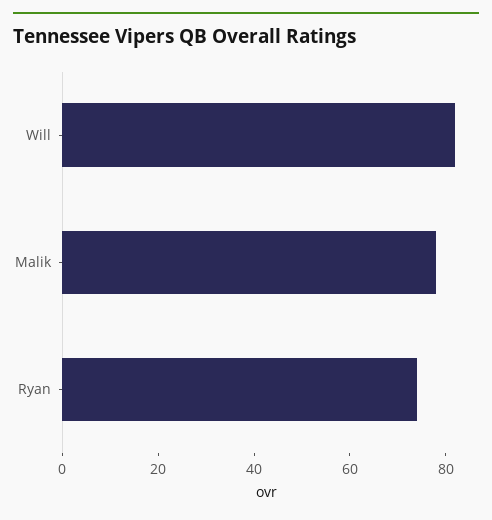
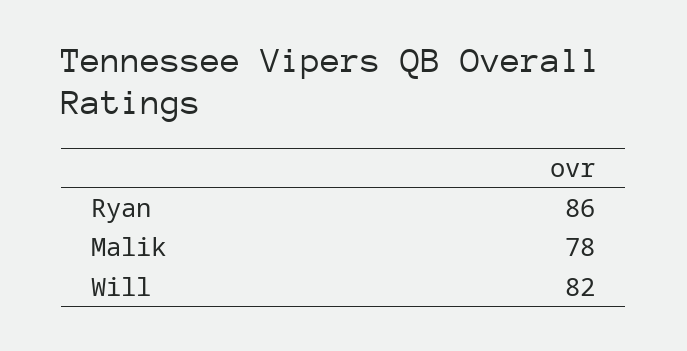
Ryan: 75 -> 86

